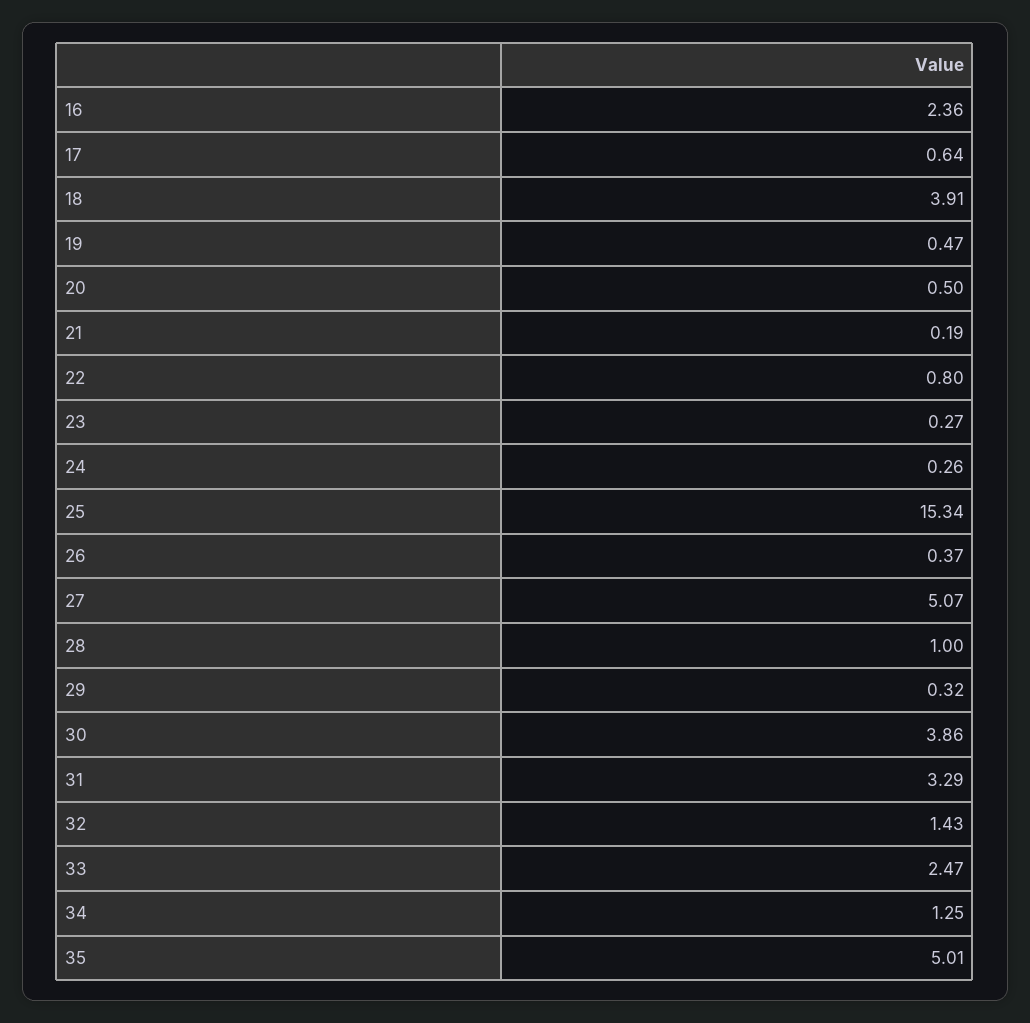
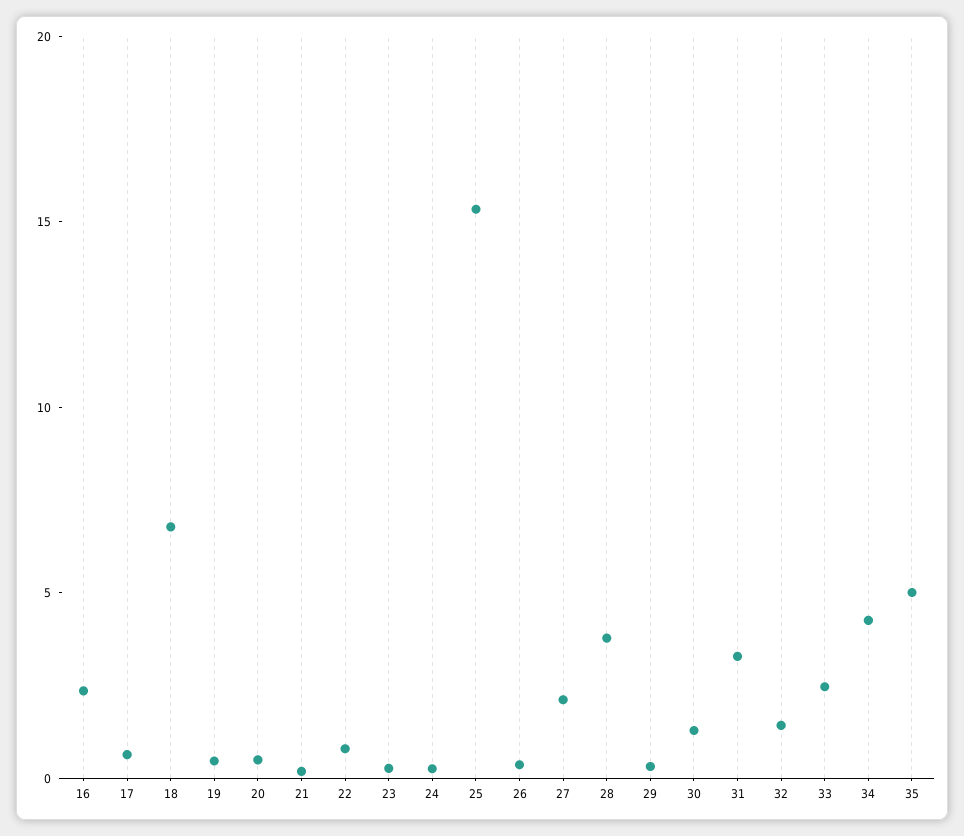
18: 3.91 -> 7
27: 5.07 -> 2
28: 1 -> 4
30: 3.86 -> 1
34: 1.25 -> 4

